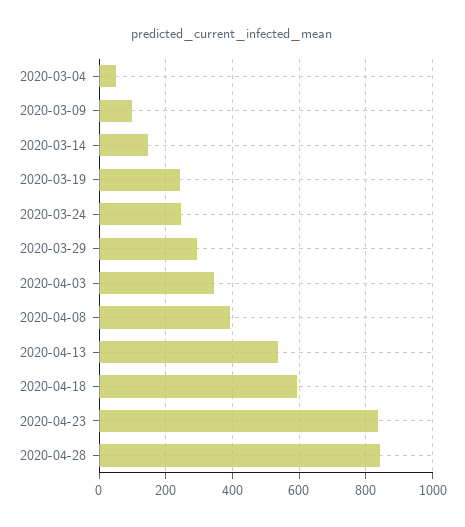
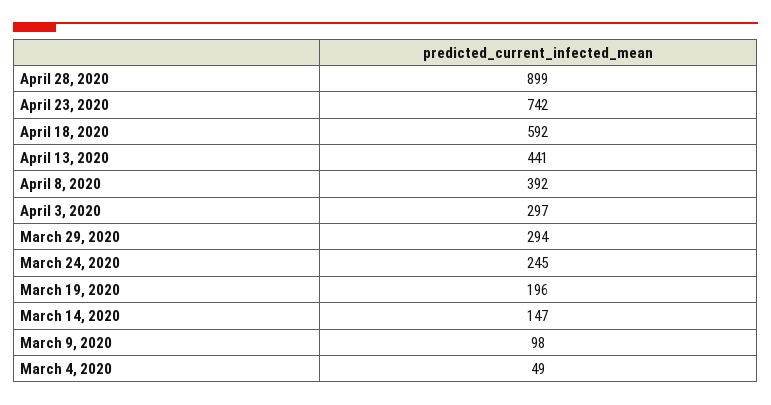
2020-03-19: 240 -> 196
2020-04-03: 340 -> 297
2020-04-13: 540 -> 441
2020-04-23: 840 -> 742
2020-04-28: 840 -> 899

